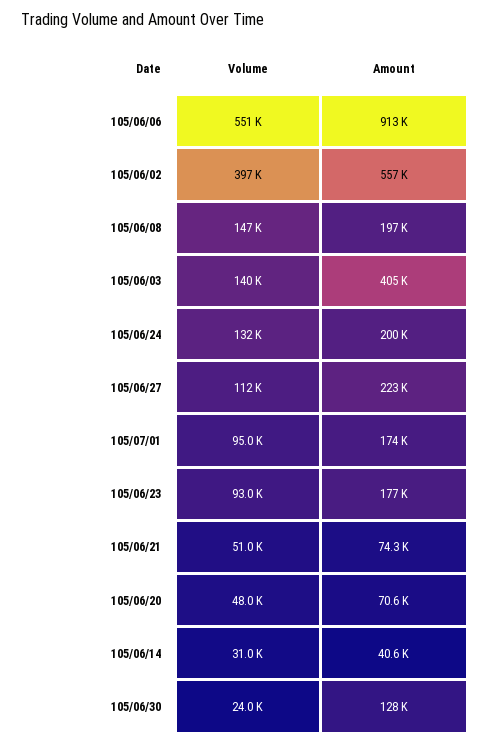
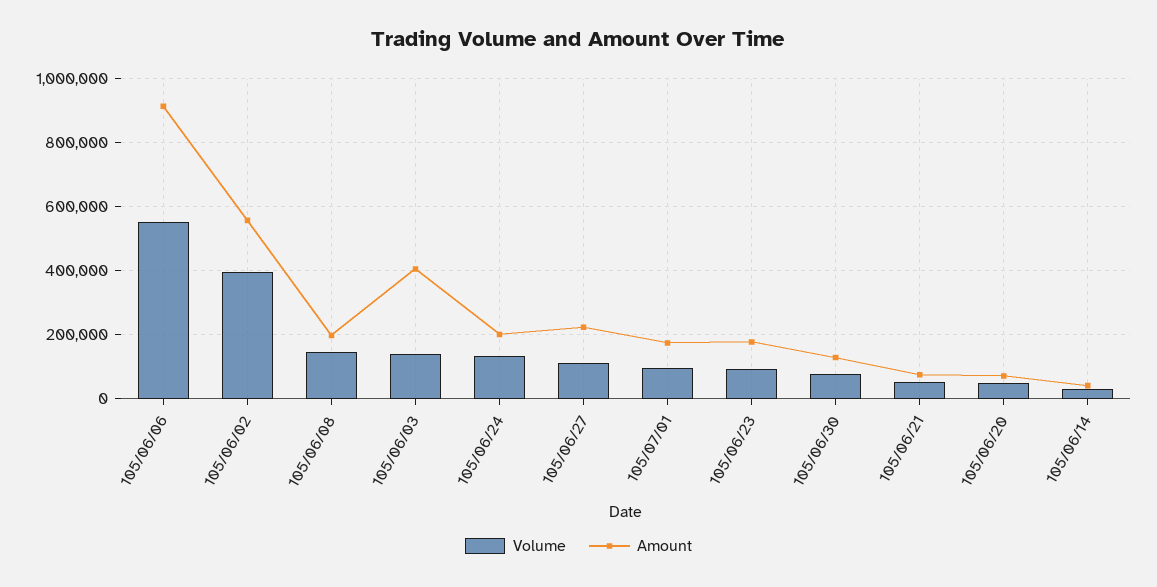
Volume, 105/06/30: 24000 -> 80000

